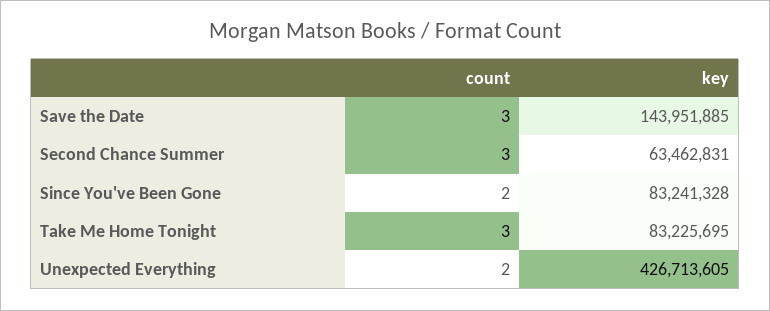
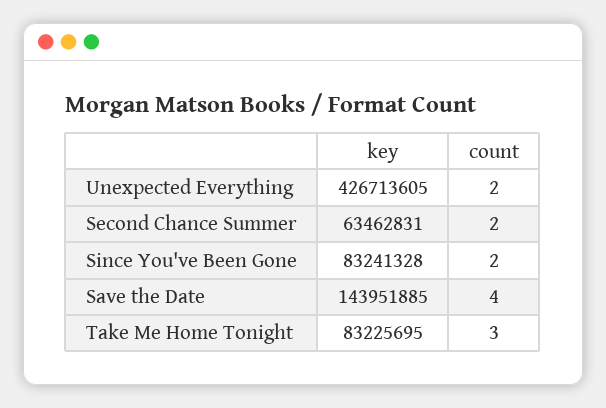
count, Save the Date: 3 -> 4
count, Second Chance Summer: 3 -> 2

